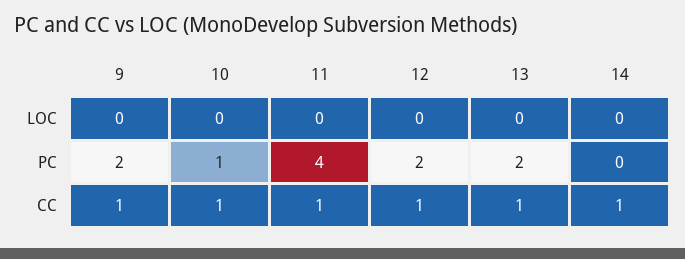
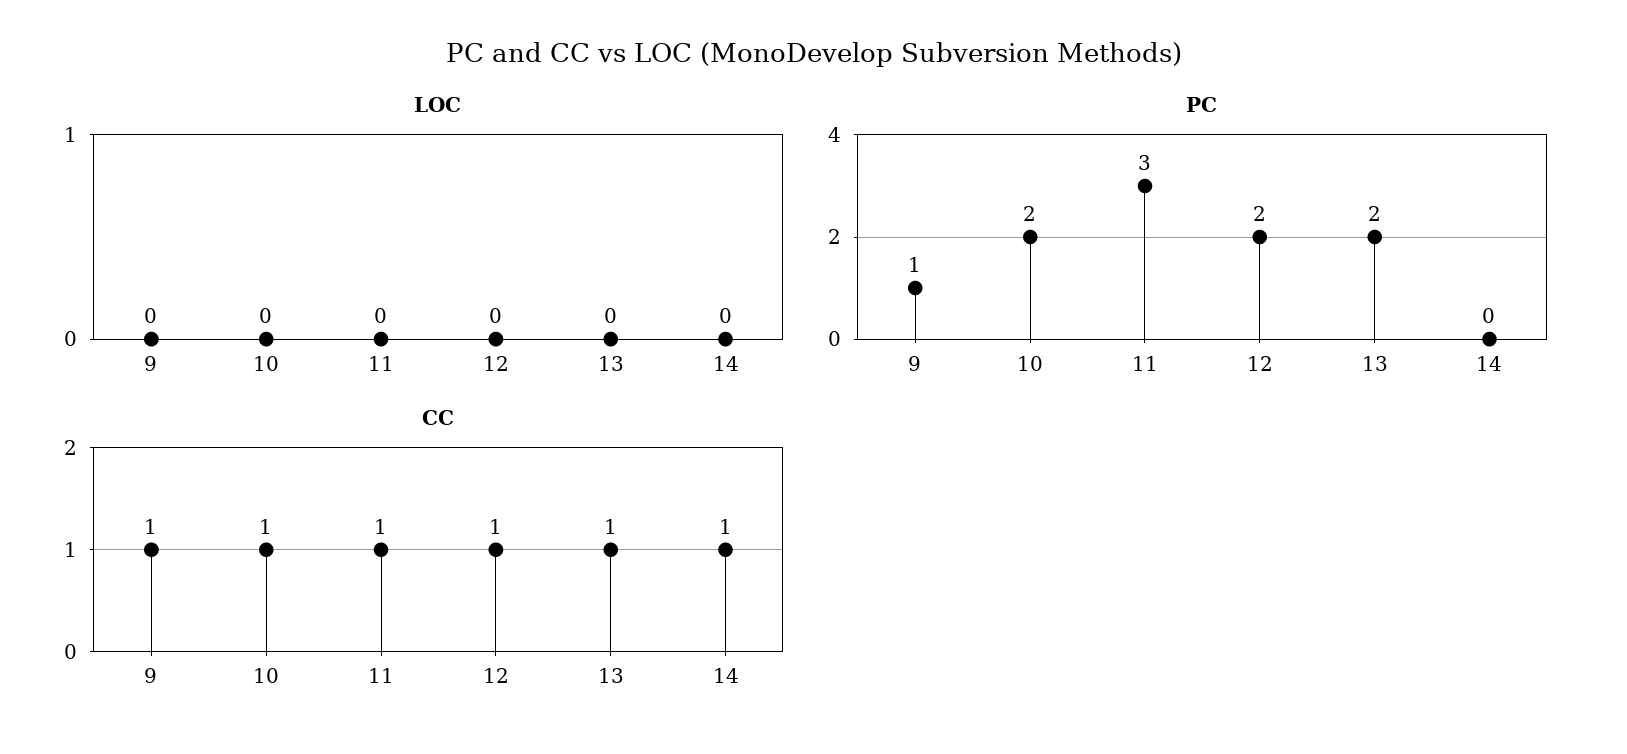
PC, 9: 2 -> 1
PC, 10: 1 -> 2
PC, 11: 4 -> 3

